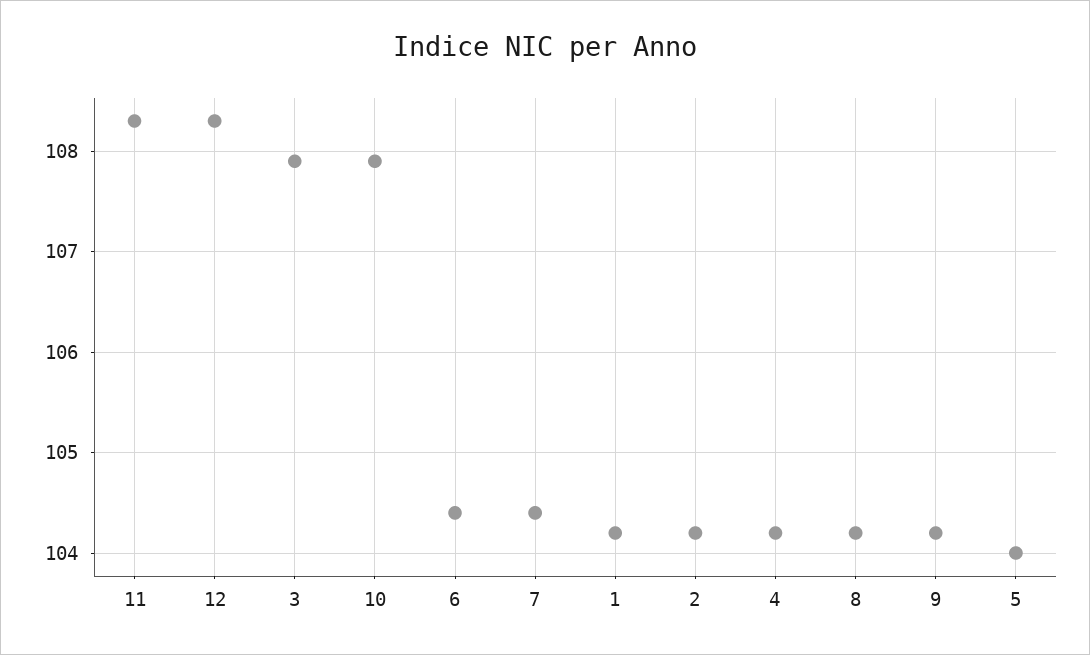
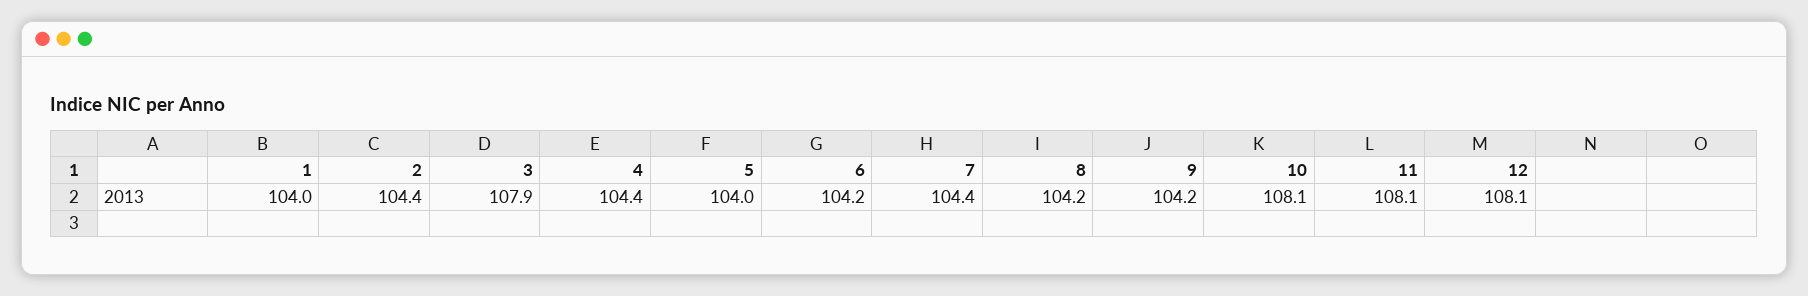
11: 108.3 -> 108.1
12: 108.3 -> 108.1
10: 107.9 -> 108.1
6: 104.4 -> 104.2
1: 104.2 -> 104
2: 104.2 -> 104.4
4: 104.2 -> 104.4

